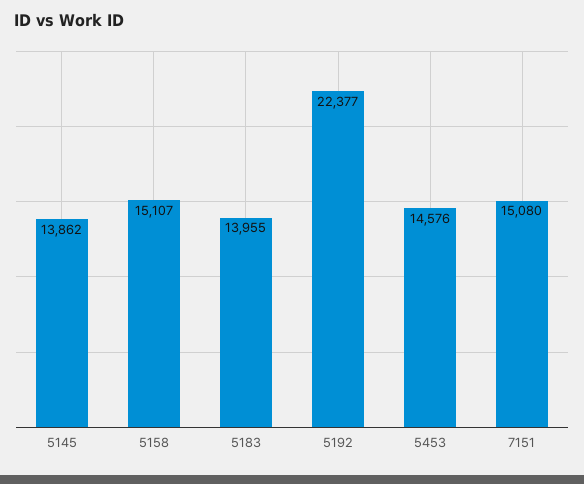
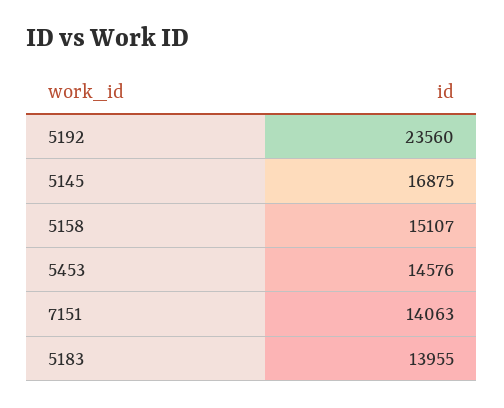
5145: 13862 -> 16875
5192: 22377 -> 23560
7151: 15080 -> 14063

